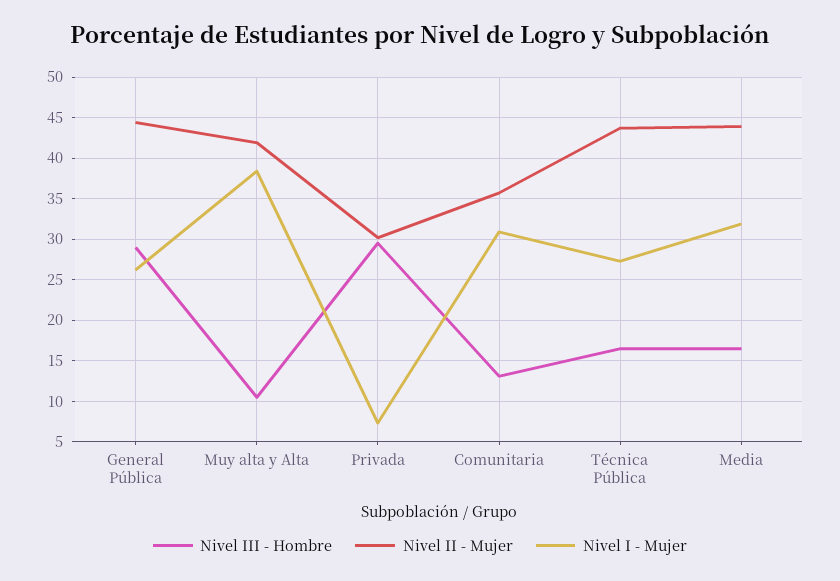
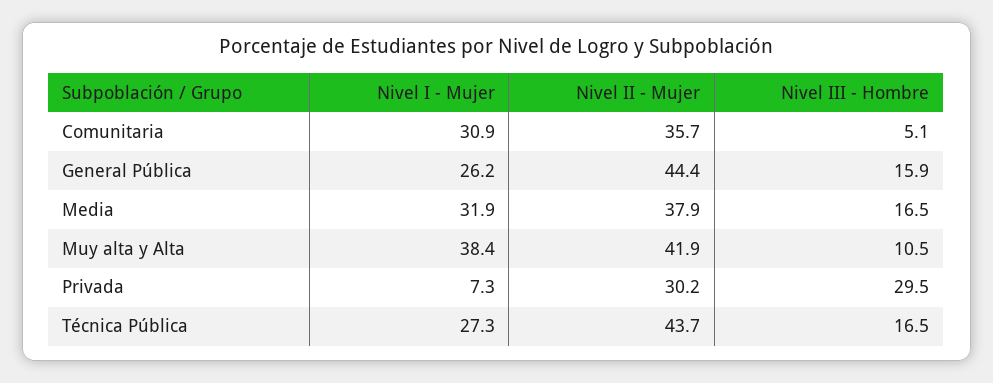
Nivel III - Hombre, General Pública: 29 -> 15.9
Nivel III - Hombre, Comunitaria: 13 -> 5.1
Nivel II - Mujer, Media: 44 -> 37.9

